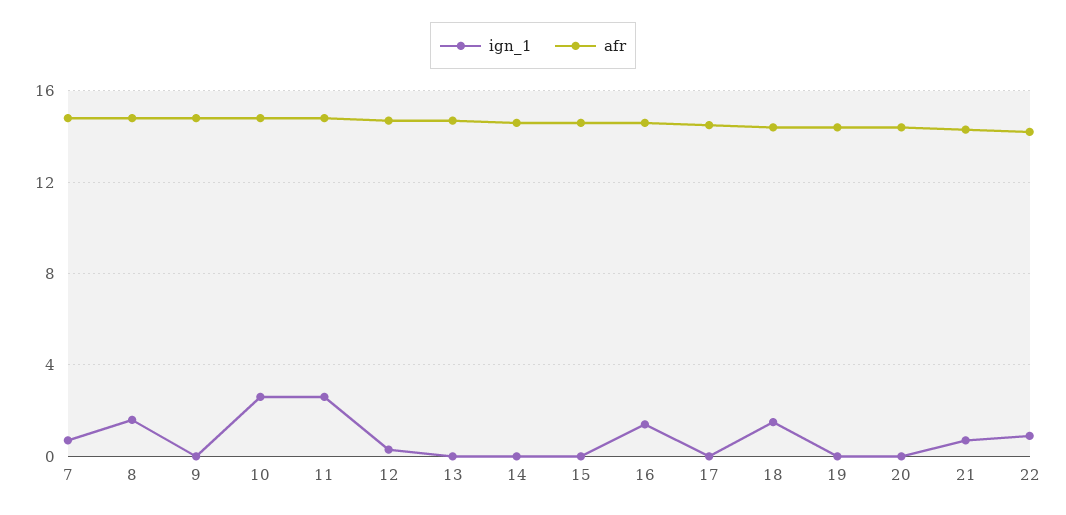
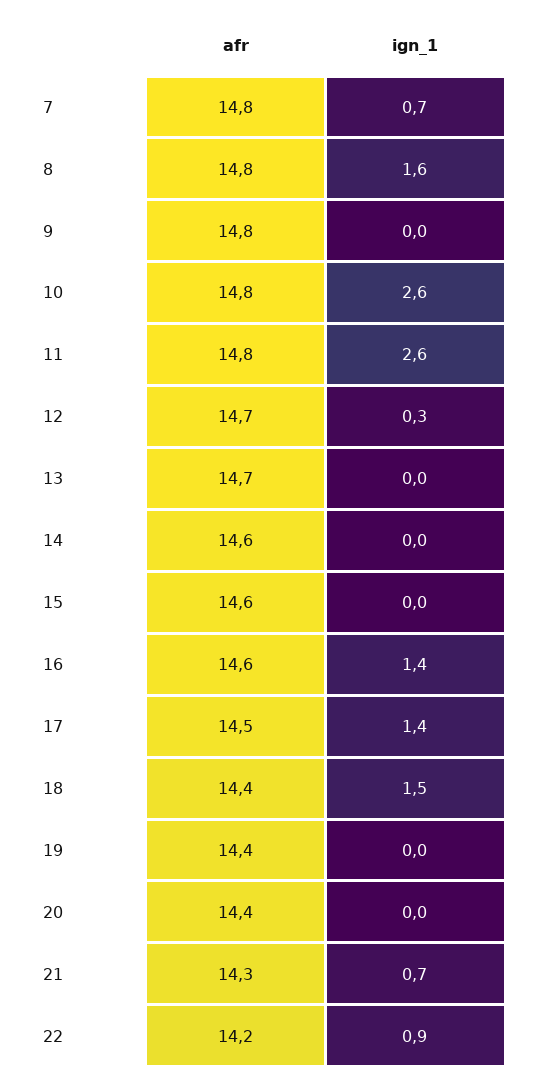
ign_1, 17: 0 -> 1.4

